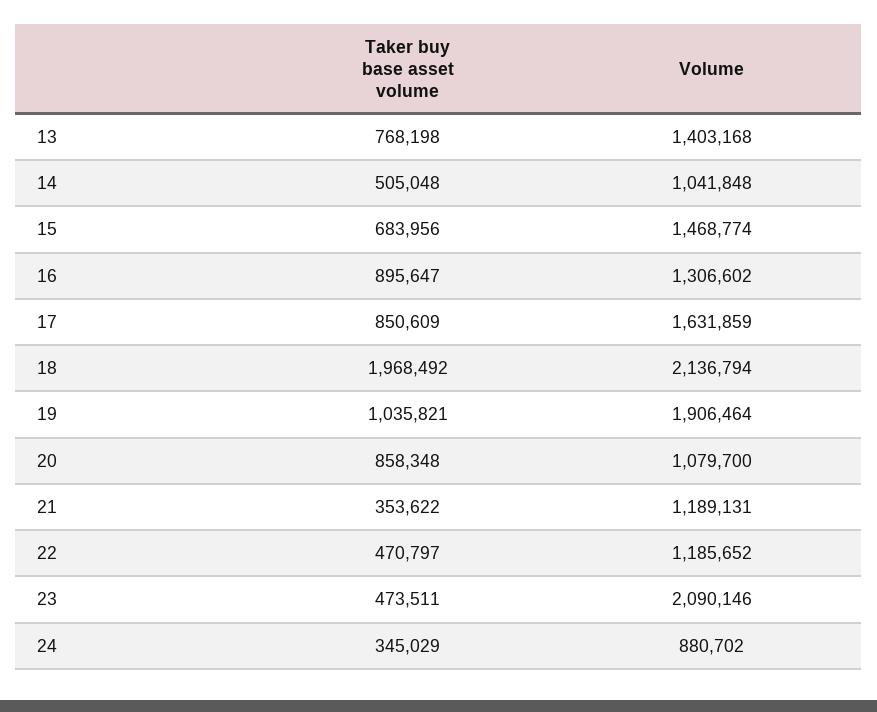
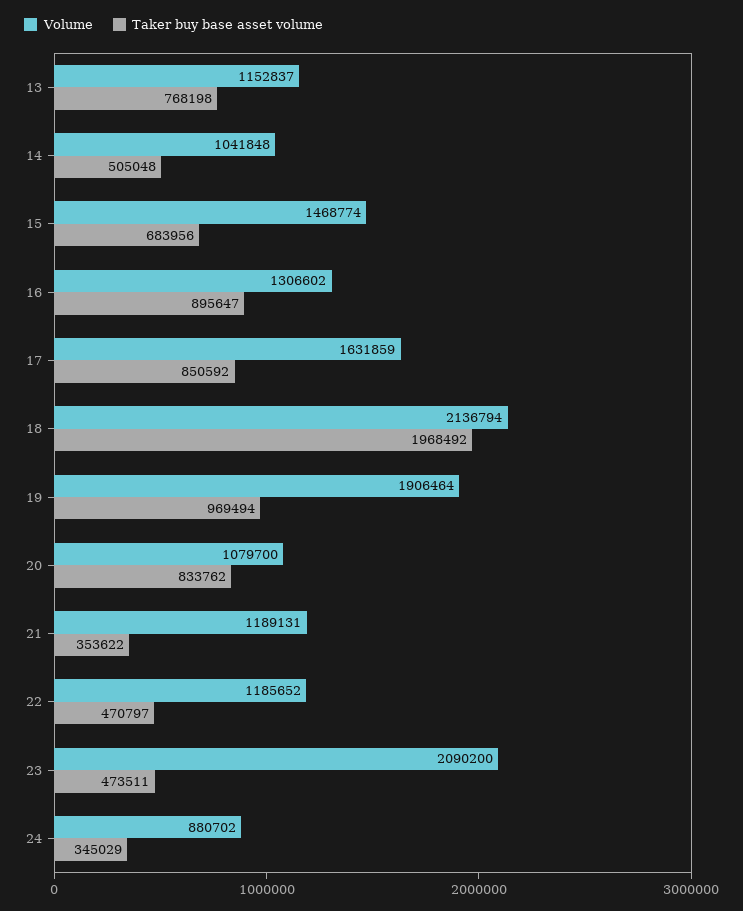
Volume, 13: 1403168 -> 1152837
Taker buy base asset volume, 17: 850609 -> 850592
Taker buy base asset volume, 19: 1035821 -> 969494
Taker buy base asset volume, 20: 858348 -> 833762
Volume, 23: 2090146 -> 2090200

